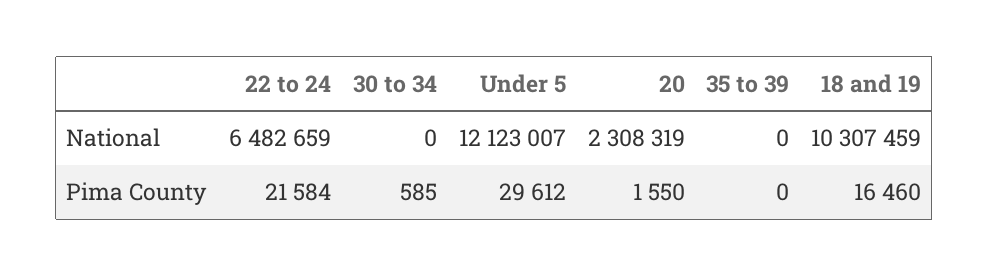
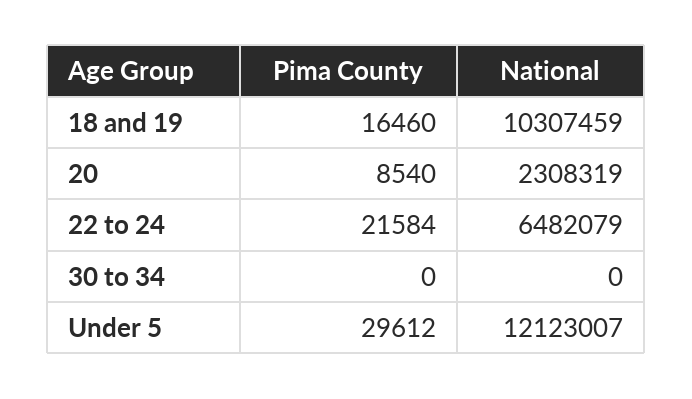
22 to 24, National: 6482659 -> 6482079
35 to 39, National: 0 -> none
30 to 34, Pima County: 585 -> 0
20, Pima County: 1550 -> 8540
35 to 39, Pima County: 0 -> none

